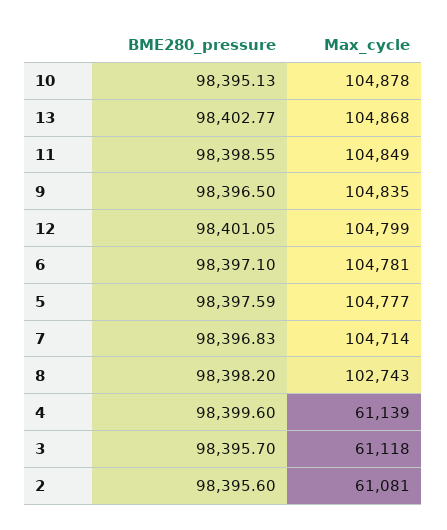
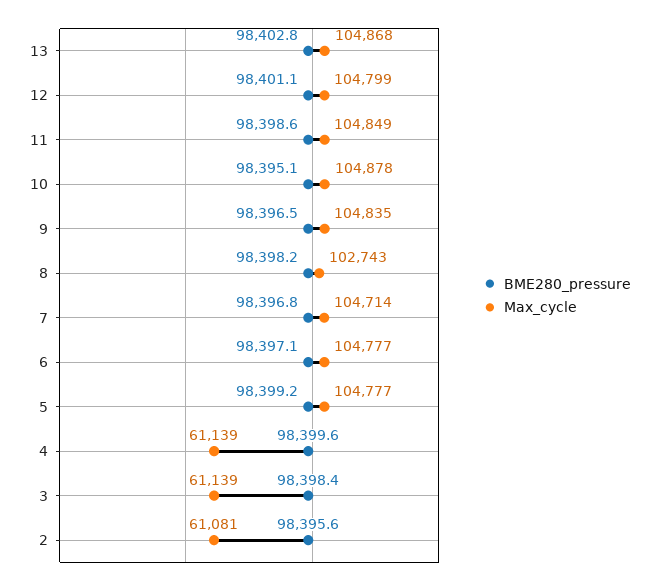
Max_cycle, 6: 104781 -> 104777
BME280_pressure, 5: 98397.59 -> 98399.2
BME280_pressure, 3: 98395.7 -> 98398.4
Max_cycle, 3: 61118 -> 61139

